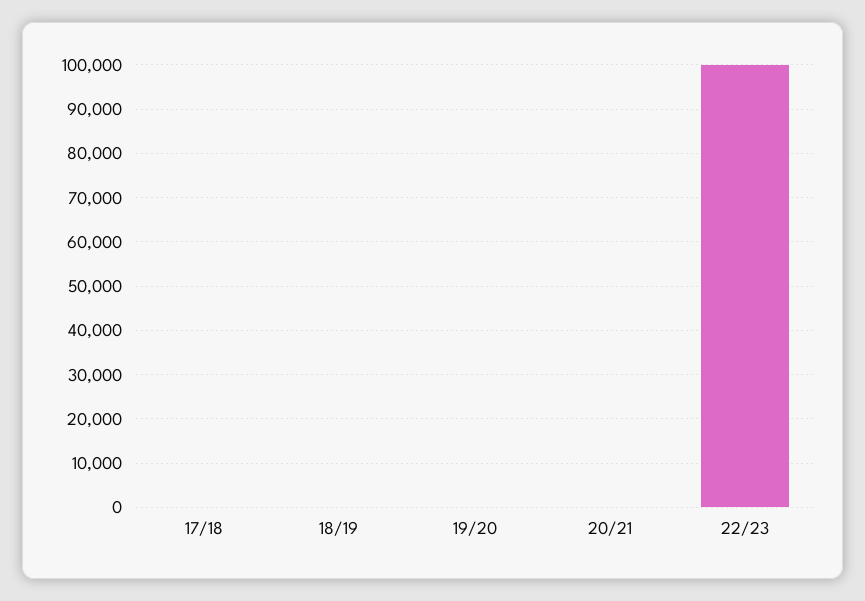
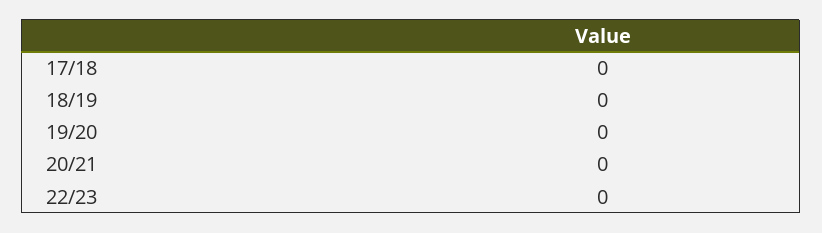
22/23: 100000 -> 0

